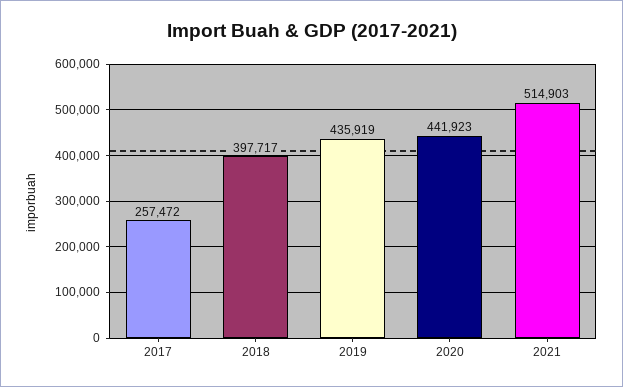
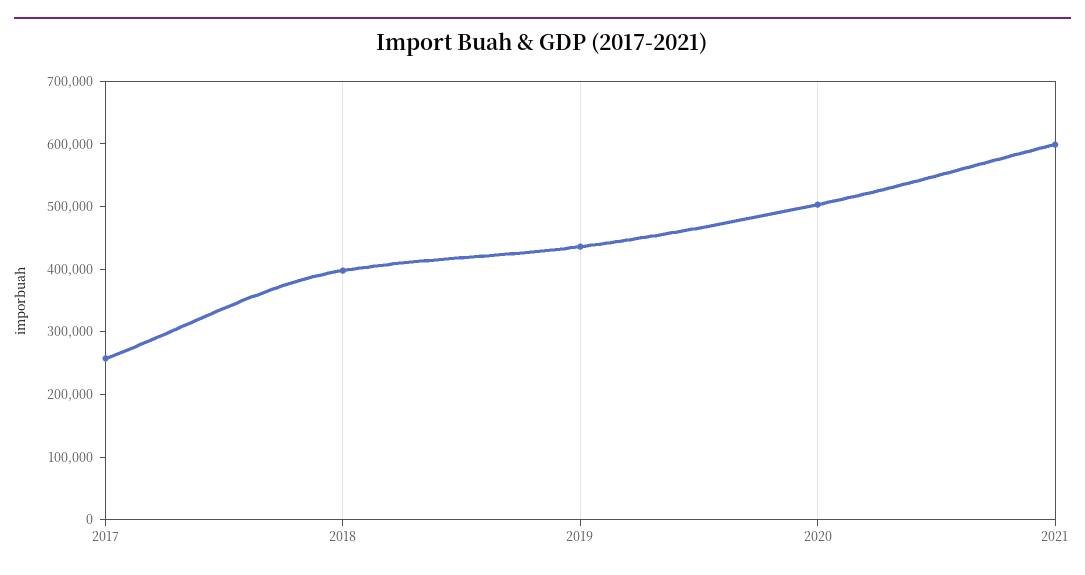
2020: 441923 -> 500000
2021: 514903 -> 600000

